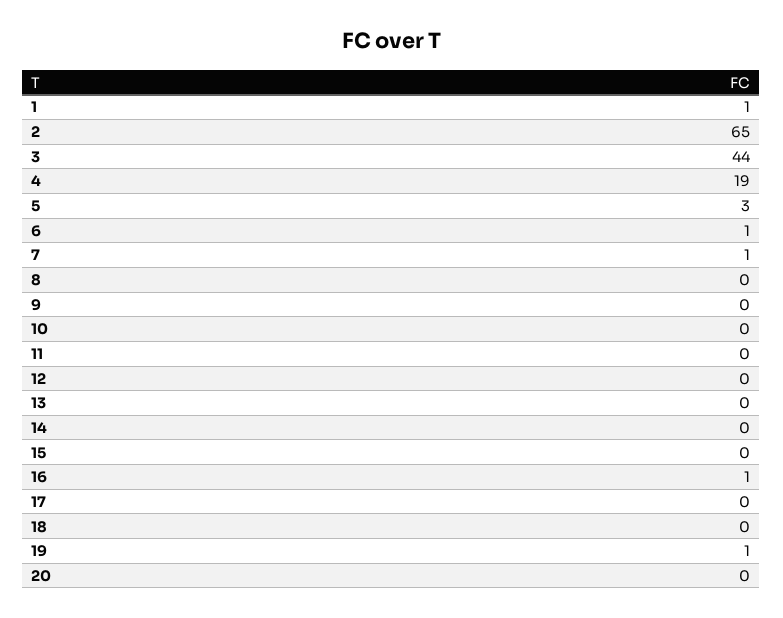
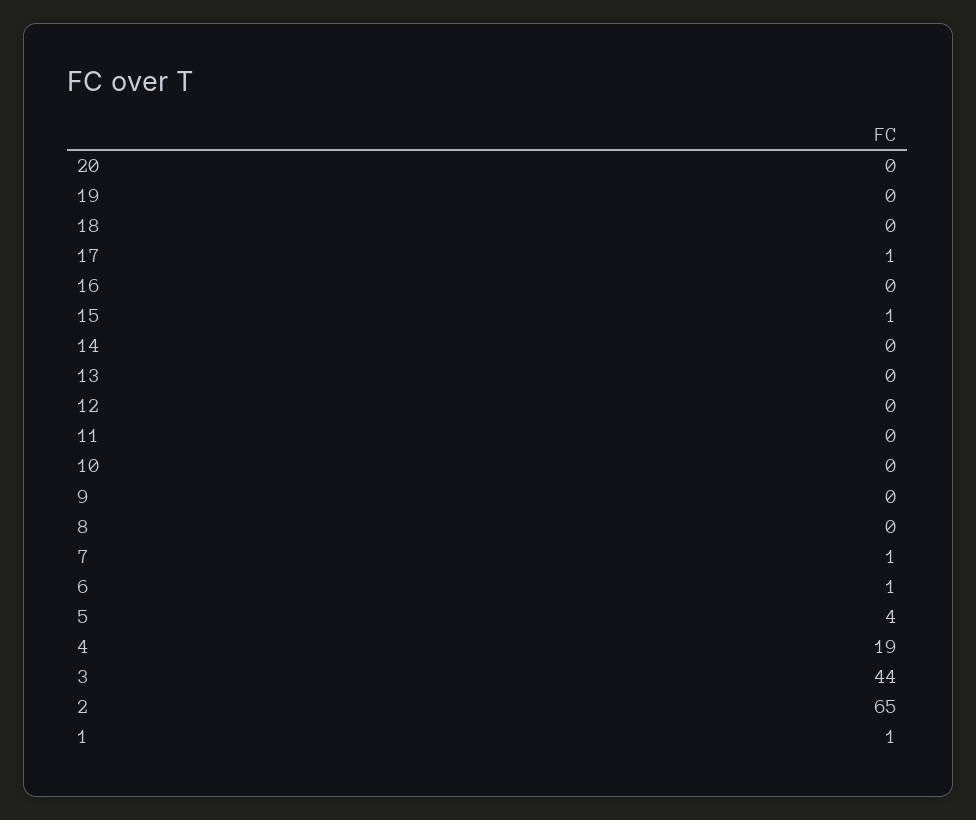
5: 3 -> 4
15: 0 -> 1
16: 1 -> 0
17: 0 -> 1
19: 1 -> 0

